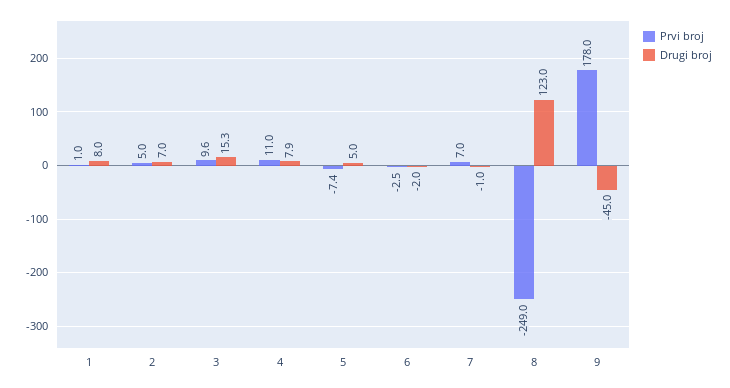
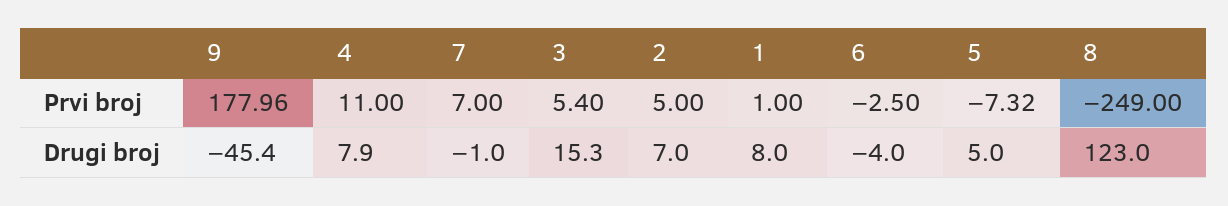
Prvi broj, 3: 9.6 -> 5.4
Prvi broj, 5: -7.4 -> -7.32
Drugi broj, 6: -2 -> -4
Prvi broj, 9: 178 -> 177.96
Drugi broj, 9: -45 -> -45.4

